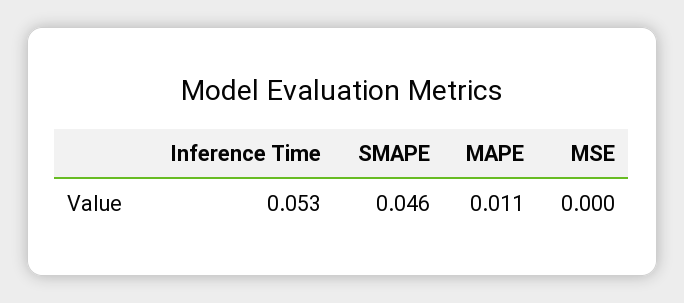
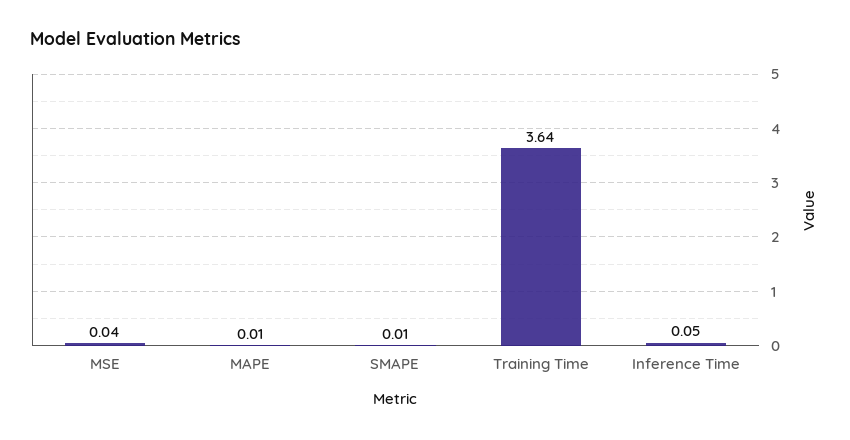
SMAPE: 0.046 -> 0.01
MSE: 0 -> 0.04
Training Time: none -> 3.64

